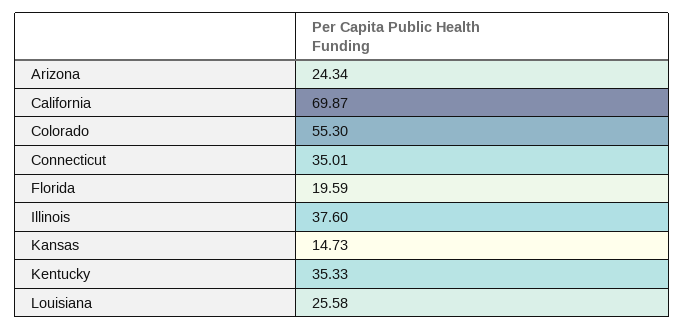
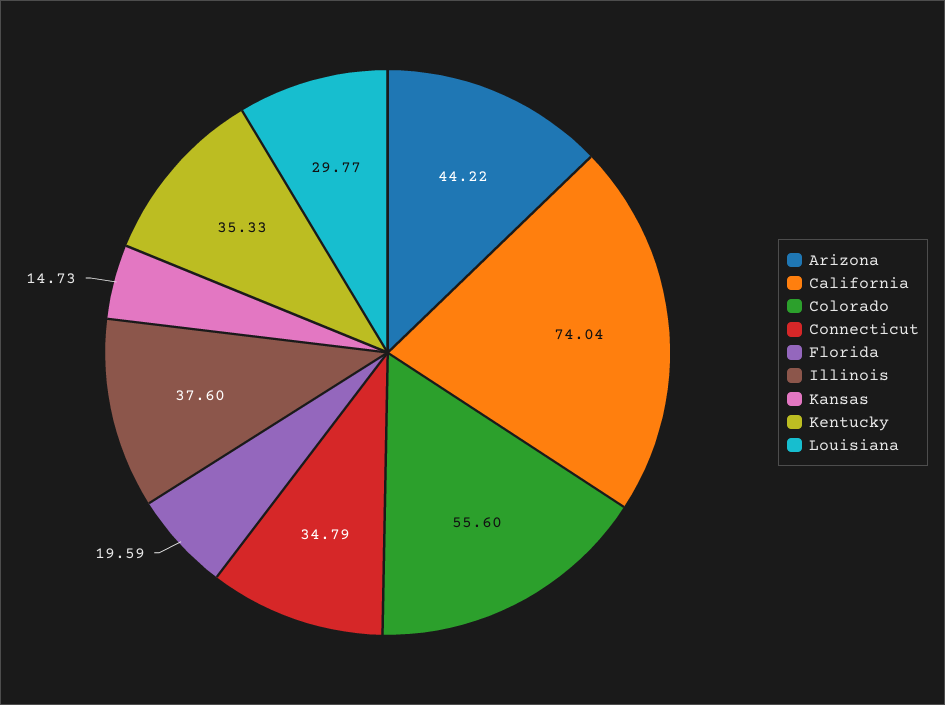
Arizona: 24.34 -> 44.22
California: 69.87 -> 74.04
Colorado: 55.3 -> 55.6
Connecticut: 35.01 -> 34.79
Louisiana: 25.58 -> 29.77

